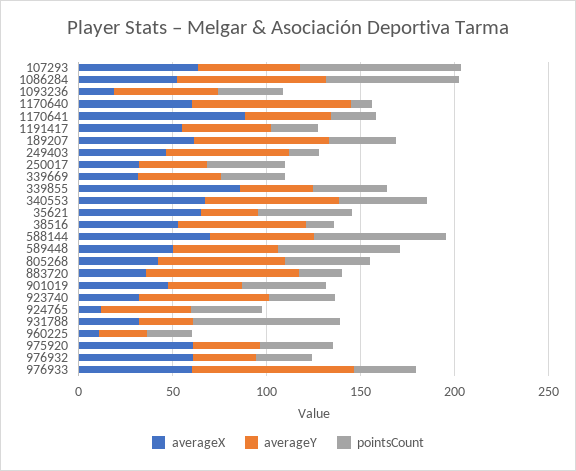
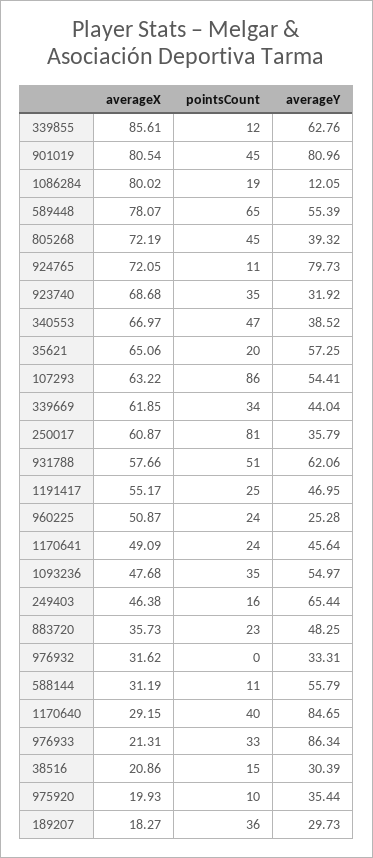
averageX, 1086284: 50 -> 80.02
averageY, 1086284: 80 -> 12.05
pointsCount, 1086284: 70 -> 19
averageX, 1093236: 20 -> 47.68
averageX, 1170640: 60 -> 29.15
pointsCount, 1170640: 10 -> 40
averageX, 1170641: 90 -> 49.09
averageX, 189207: 60 -> 18.27
averageY, 189207: 70 -> 29.73
averageX, 250017: 30 -> 60.87
pointsCount, 250017: 40 -> 81
averageX, 339669: 30 -> 61.85
averageY, 339855: 40 -> 62.76
pointsCount, 339855: 40 -> 12
averageY, 340553: 70 -> 38.52
averageY, 35621: 30 -> 57.25
pointsCount, 35621: 50 -> 20
averageX, 38516: 50 -> 20.86
averageY, 38516: 70 -> 30.39
averageX, 588144: 70 -> 31.19
pointsCount, 588144: 70 -> 11
averageX, 589448: 50 -> 78.07
averageX, 805268: 40 -> 72.19
averageY, 805268: 70 -> 39.32
averageY, 883720: 80 -> 48.25
averageX, 901019: 50 -> 80.54
averageY, 901019: 40 -> 80.96
averageX, 923740: 30 -> 68.68
averageY, 923740: 70 -> 31.92
averageX, 924765: 10 -> 72.05
averageY, 924765: 50 -> 79.73
pointsCount, 924765: 40 -> 11
averageX, 931788: 30 -> 57.66
averageY, 931788: 30 -> 62.06
pointsCount, 931788: 80 -> 51
averageX, 960225: 10 -> 50.87
averageX, 975920: 60 -> 19.93
pointsCount, 975920: 40 -> 10
averageX, 976932: 60 -> 31.62
pointsCount, 976932: 30 -> 0
averageX, 976933: 60 -> 21.31

